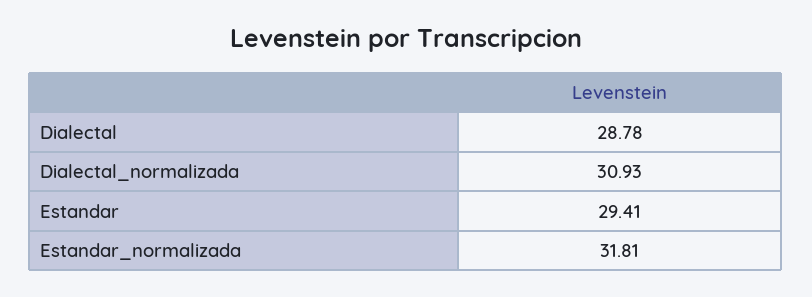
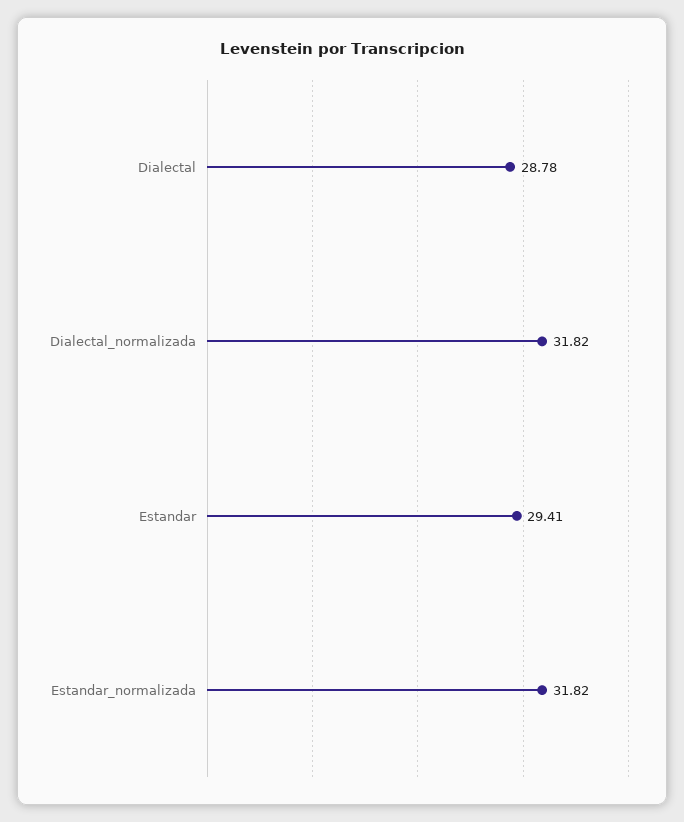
Dialectal_normalizada: 30.93 -> 31.82
Estandar_normalizada: 31.81 -> 31.82

